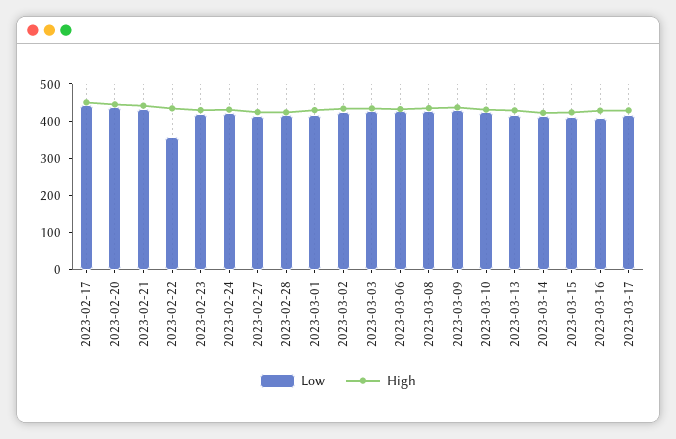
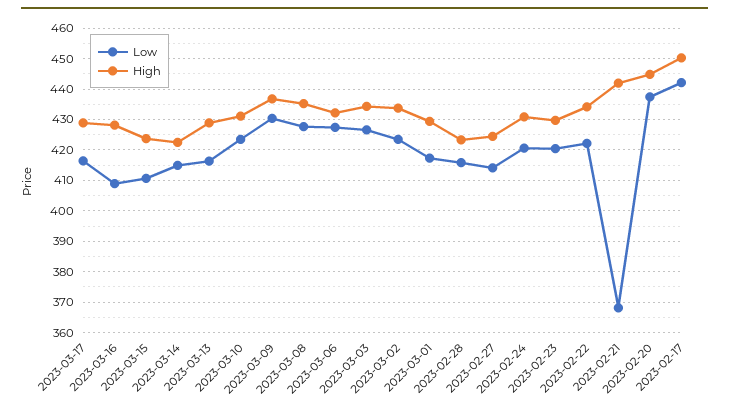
Low, 2023-02-21: 425 -> 368
Low, 2023-02-22: 350 -> 422

